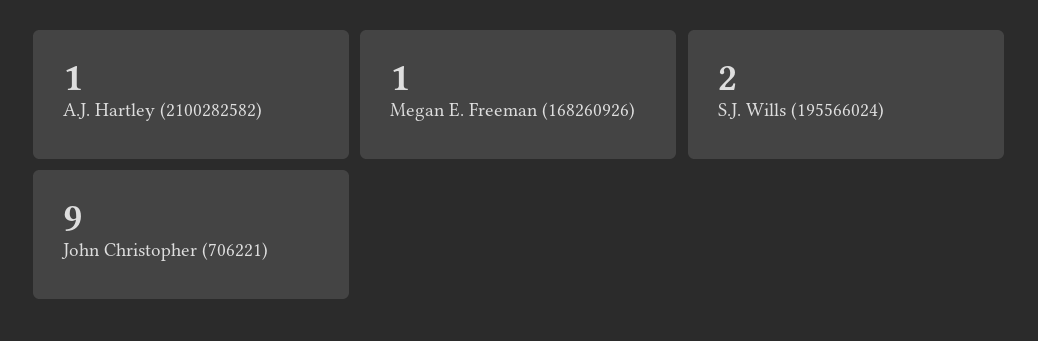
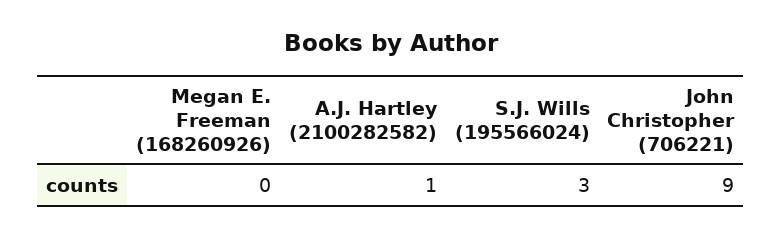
Megan E. Freeman (168260926): 1 -> 0
S.J. Wills (195566024): 2 -> 3

